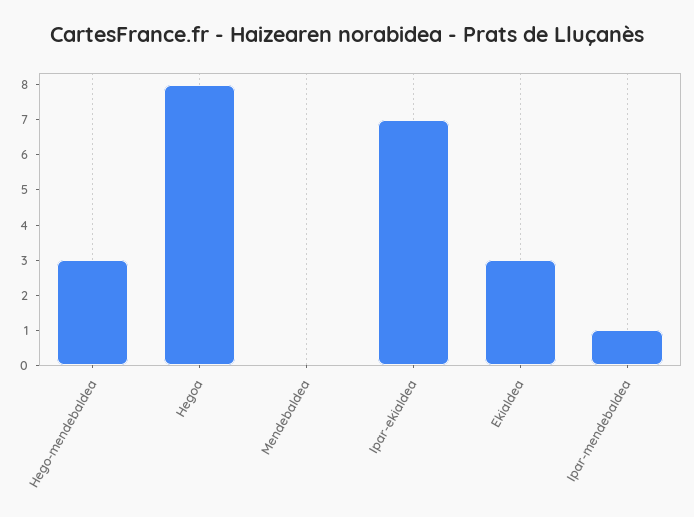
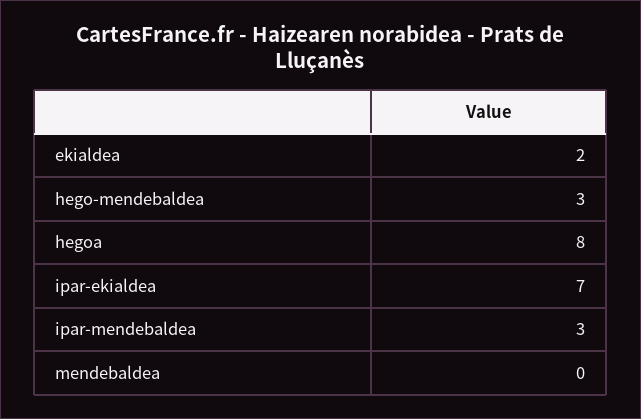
Ekialdea: 3 -> 2
Ipar-mendebaldea: 1 -> 3

